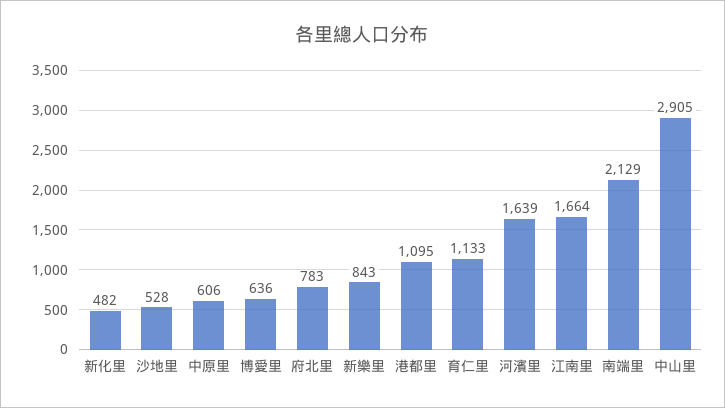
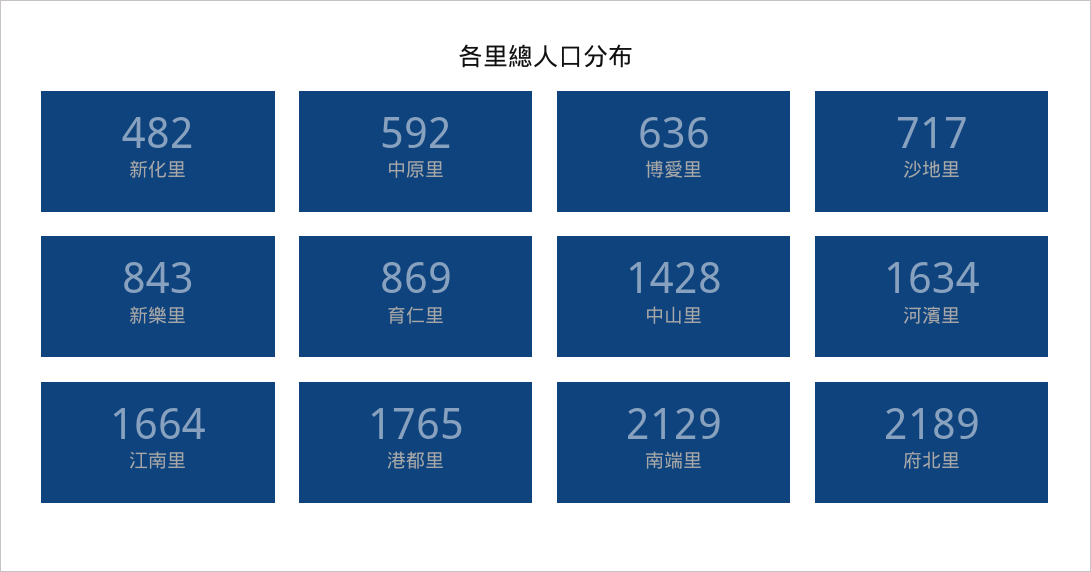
沙地里: 528 -> 717
中原里: 606 -> 592
府北里: 783 -> 2189
港都里: 1095 -> 1765
育仁里: 1133 -> 869
河濱里: 1639 -> 1634
中山里: 2905 -> 1428

